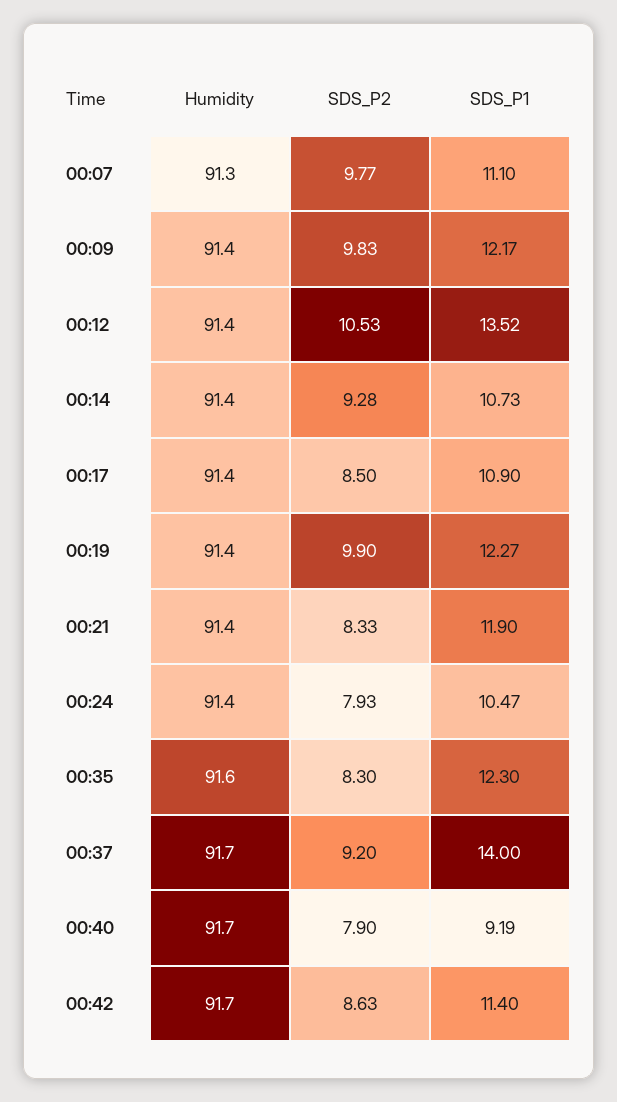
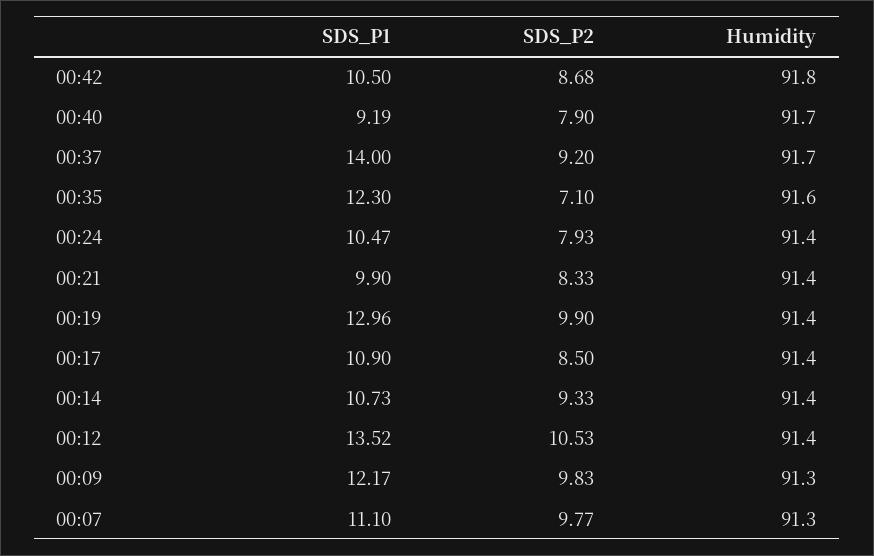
Humidity, 00:09: 91.4 -> 91.3
SDS_P2, 00:14: 9.28 -> 9.33
SDS_P1, 00:19: 12.27 -> 12.96
SDS_P1, 00:21: 11.9 -> 9.9
SDS_P2, 00:35: 8.3 -> 7.1
Humidity, 00:42: 91.7 -> 91.8
SDS_P2, 00:42: 8.63 -> 8.68
SDS_P1, 00:42: 11.4 -> 10.5

